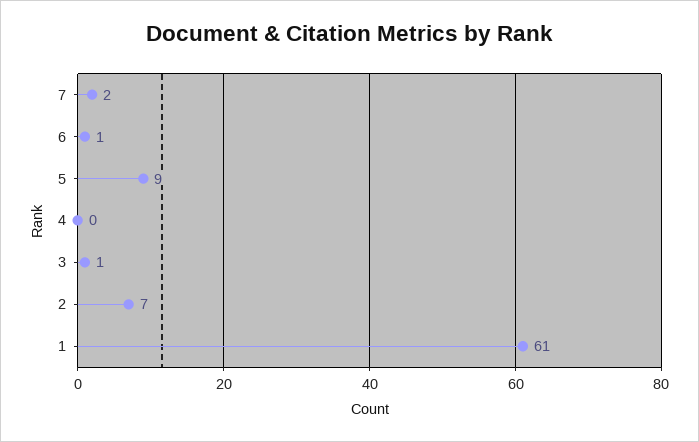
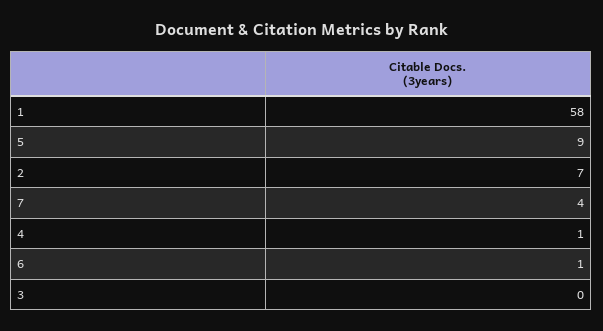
7: 2 -> 4
4: 0 -> 1
3: 1 -> 0
1: 61 -> 58

